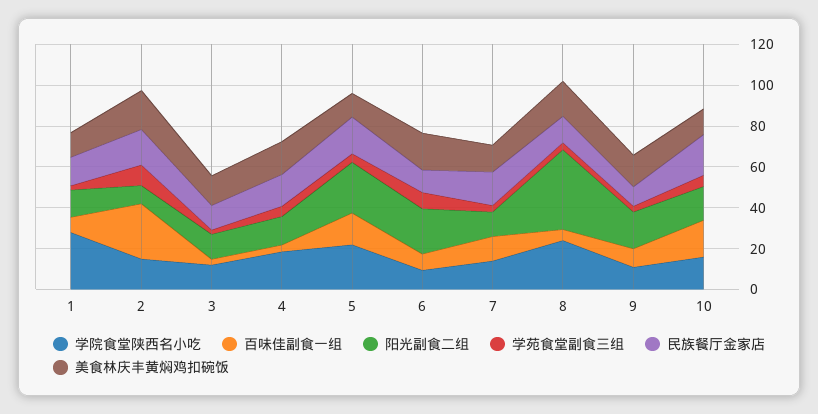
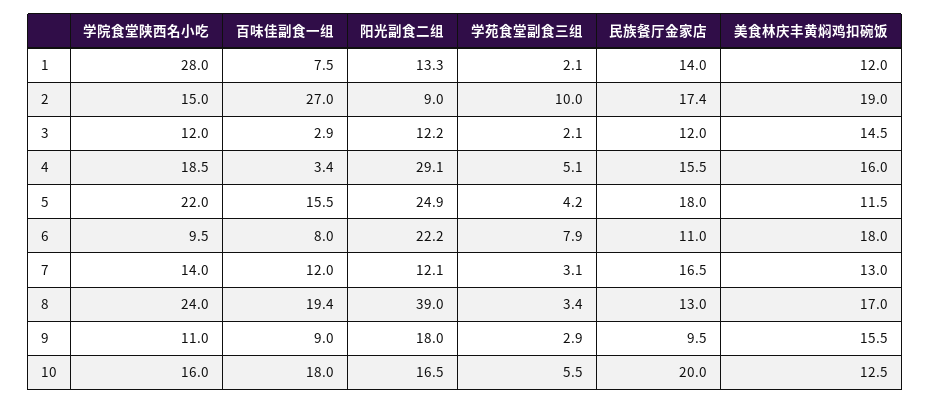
阳光副食二组, 4: 15 -> 29.1
百味佳副食一组, 8: 5 -> 19.4

